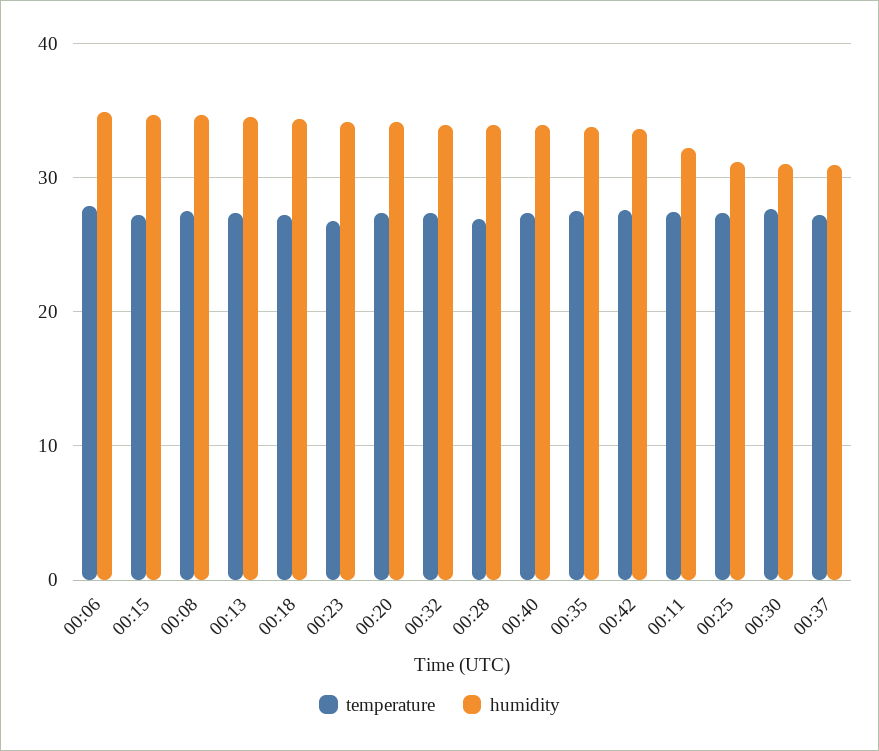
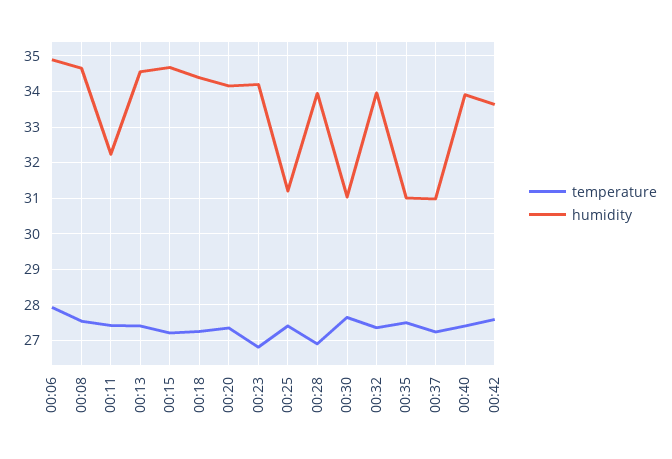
humidity, 00:35: 34 -> 31

